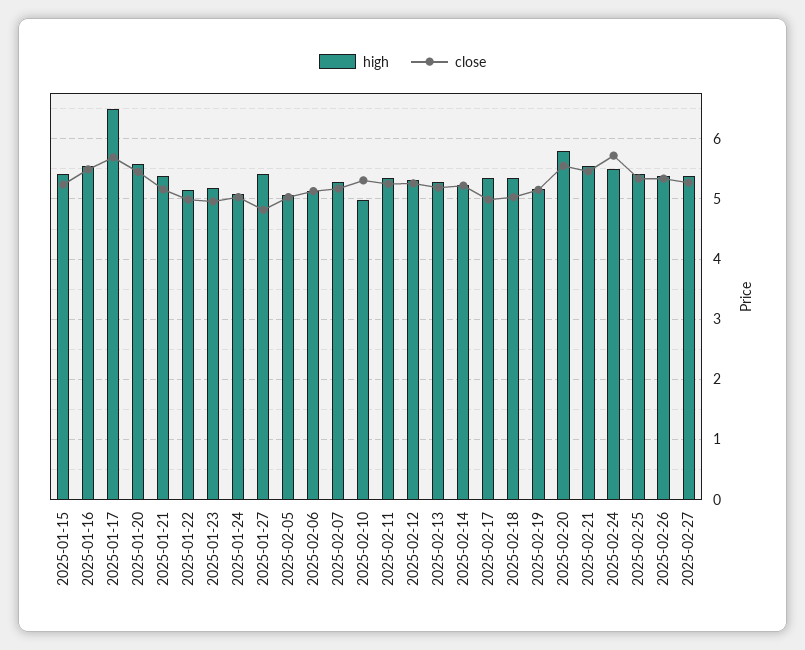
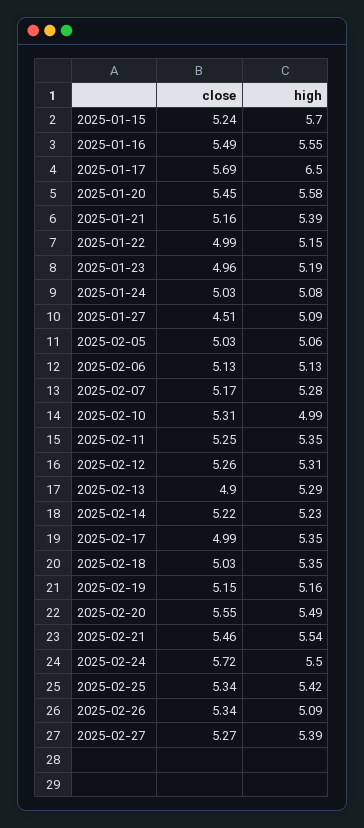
high, 2025-01-15: 5.4 -> 5.7
high, 2025-01-27: 5.4 -> 5.09
close, 2025-01-27: 4.8 -> 4.51
close, 2025-02-13: 5.2 -> 4.9
high, 2025-02-20: 5.8 -> 5.49
high, 2025-02-26: 5.4 -> 5.09

